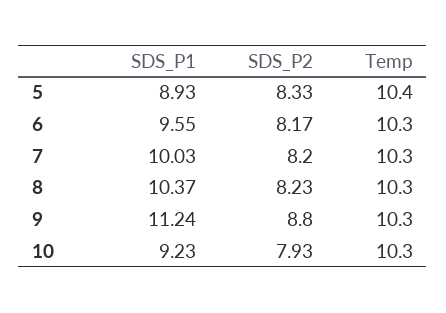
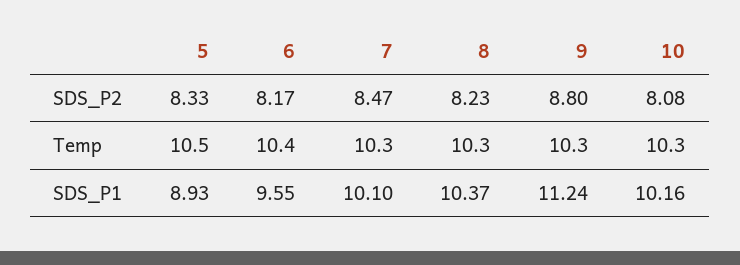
Temp, 5: 10.4 -> 10.5
Temp, 6: 10.3 -> 10.4
SDS_P1, 7: 10.03 -> 10.1
SDS_P2, 7: 8.2 -> 8.47
SDS_P1, 10: 9.23 -> 10.16
SDS_P2, 10: 7.93 -> 8.08

